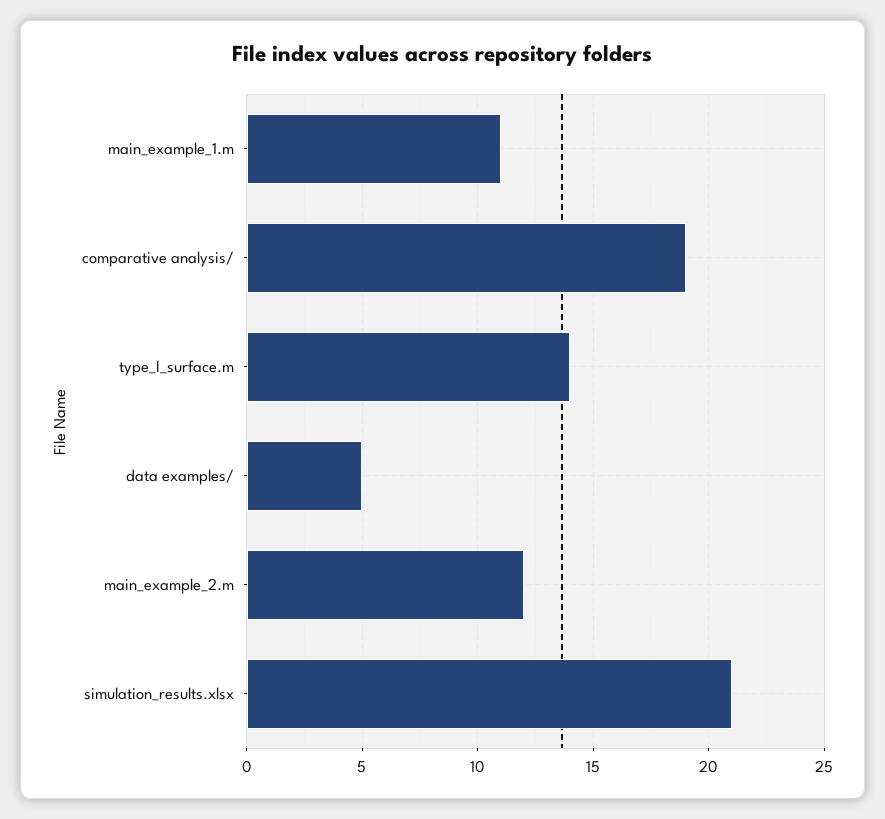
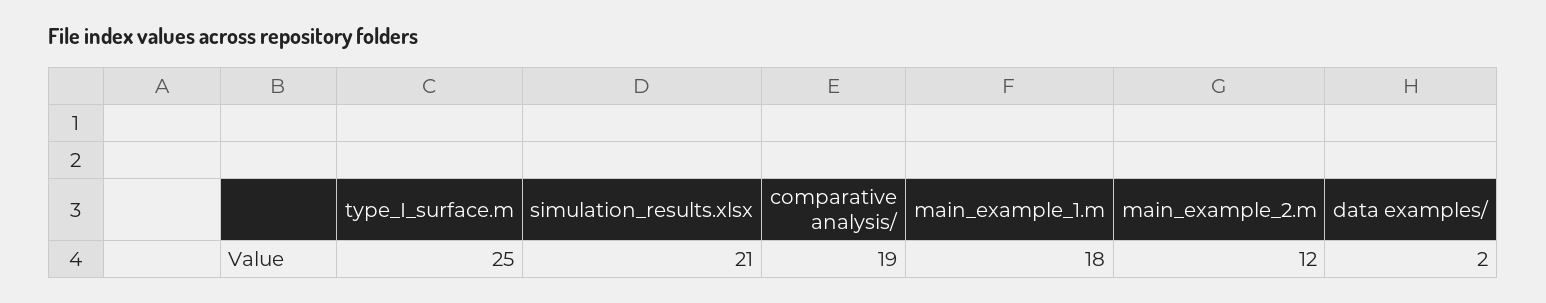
main_example_1.m: 11 -> 18
type_I_surface.m: 14 -> 25
data examples/: 5 -> 2

